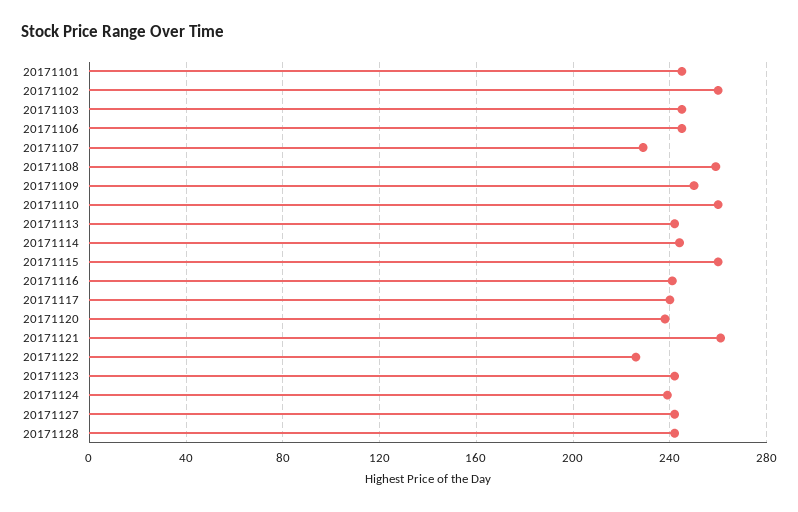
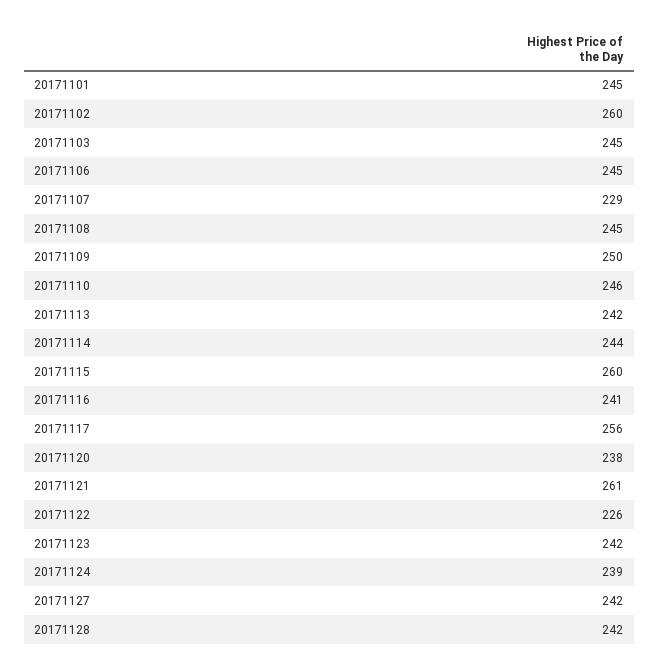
20171108: 260 -> 245
20171110: 260 -> 246
20171117: 240 -> 256

